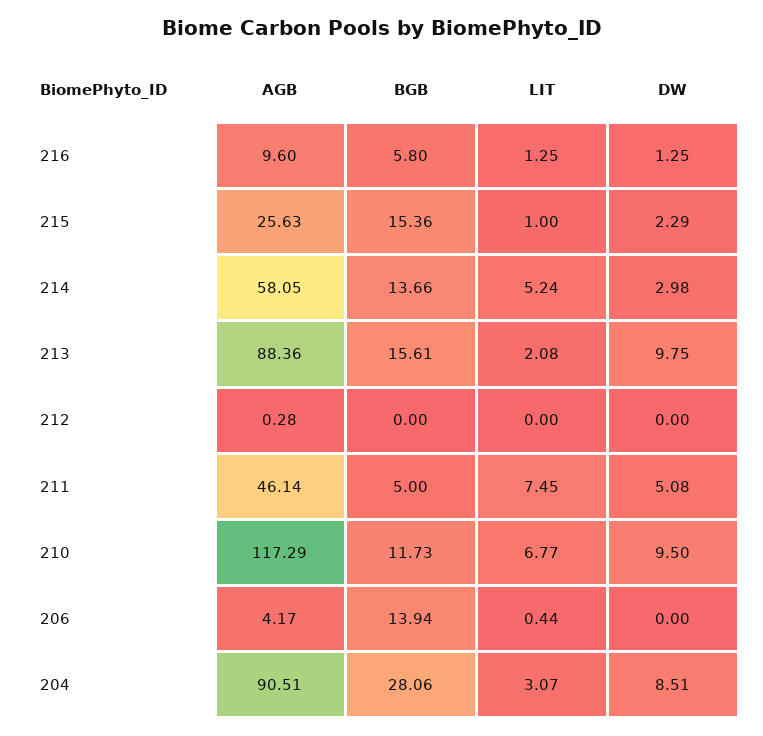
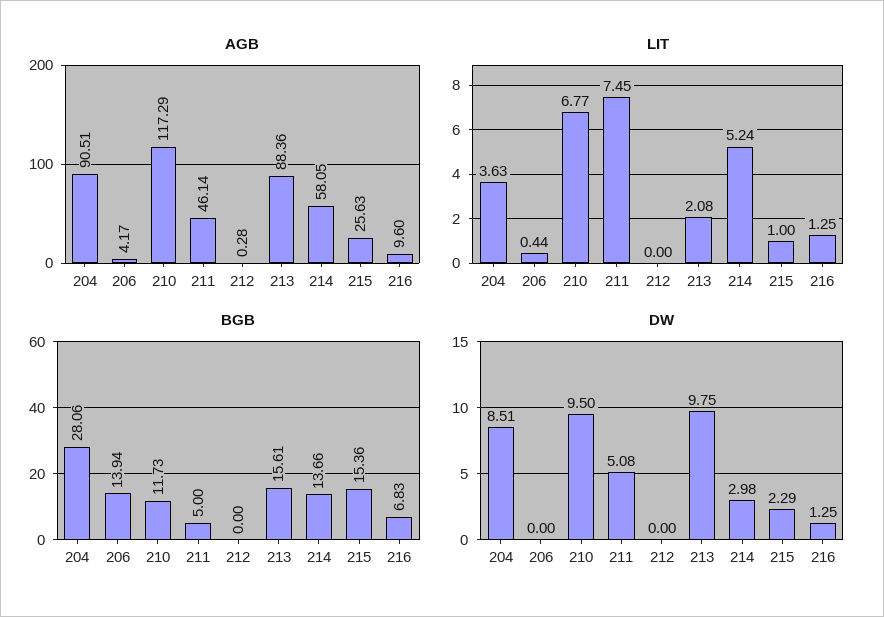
BGB, 216: 5.8 -> 6.83
LIT, 204: 3.07 -> 3.63

